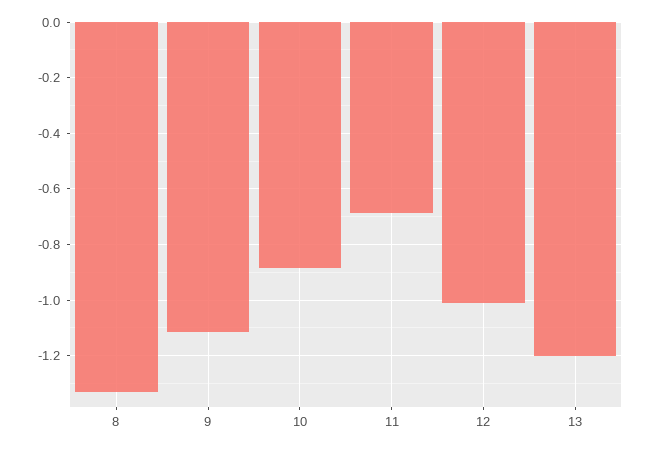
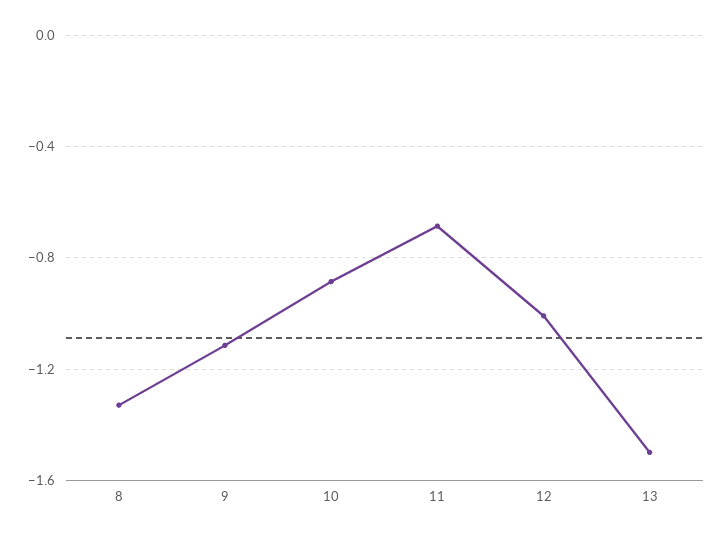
13: -1.2 -> -1.5

